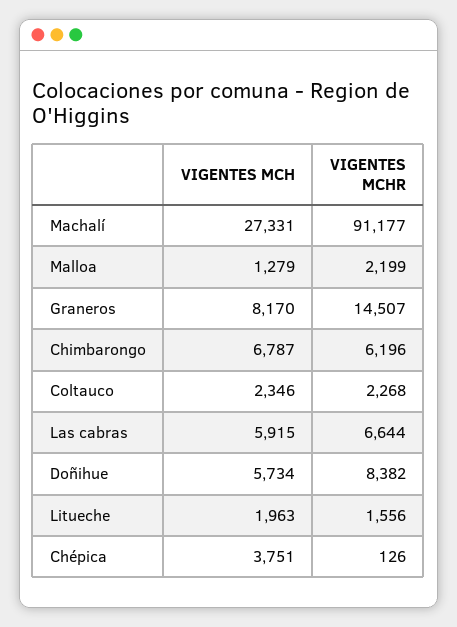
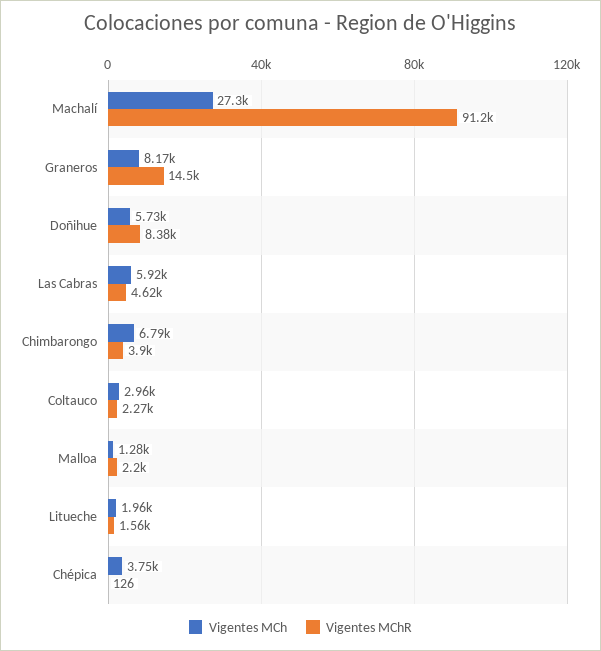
VIGENTES MCHR, Chimbarongo: 6196 -> 3900
VIGENTES MCH, Coltauco: 2346 -> 2960
VIGENTES MCHR, Las cabras: 6644 -> 4620

